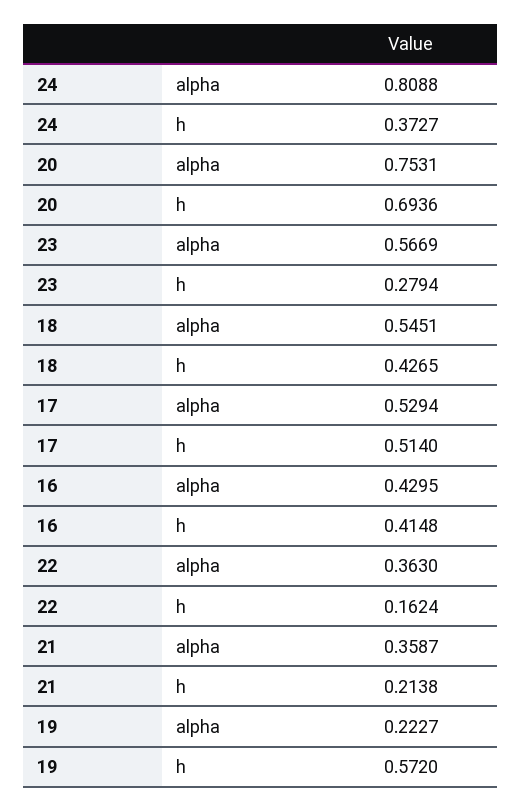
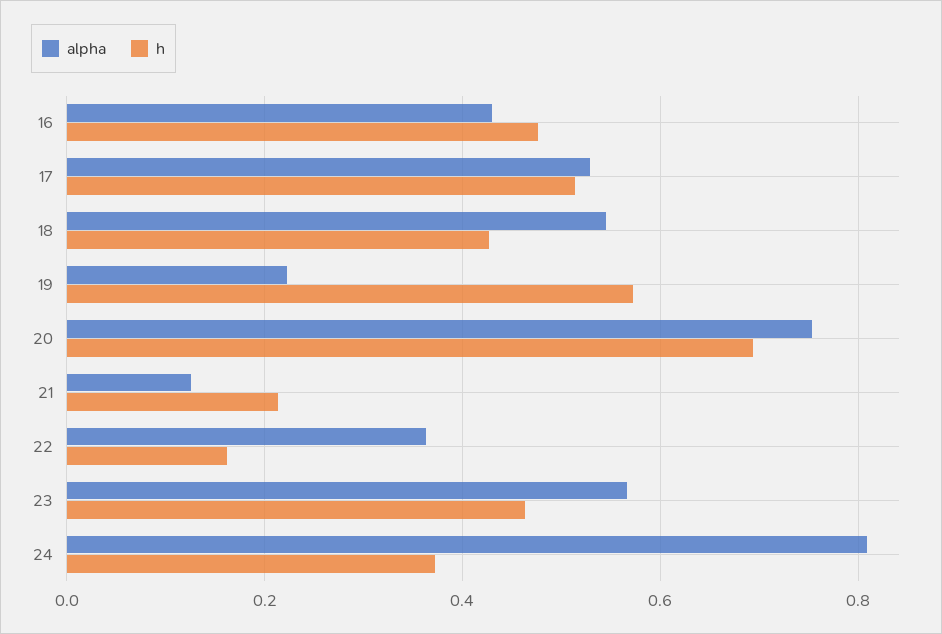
h, 23: 0.2794 -> 0.46
h, 16: 0.4148 -> 0.48
alpha, 21: 0.3587 -> 0.12

